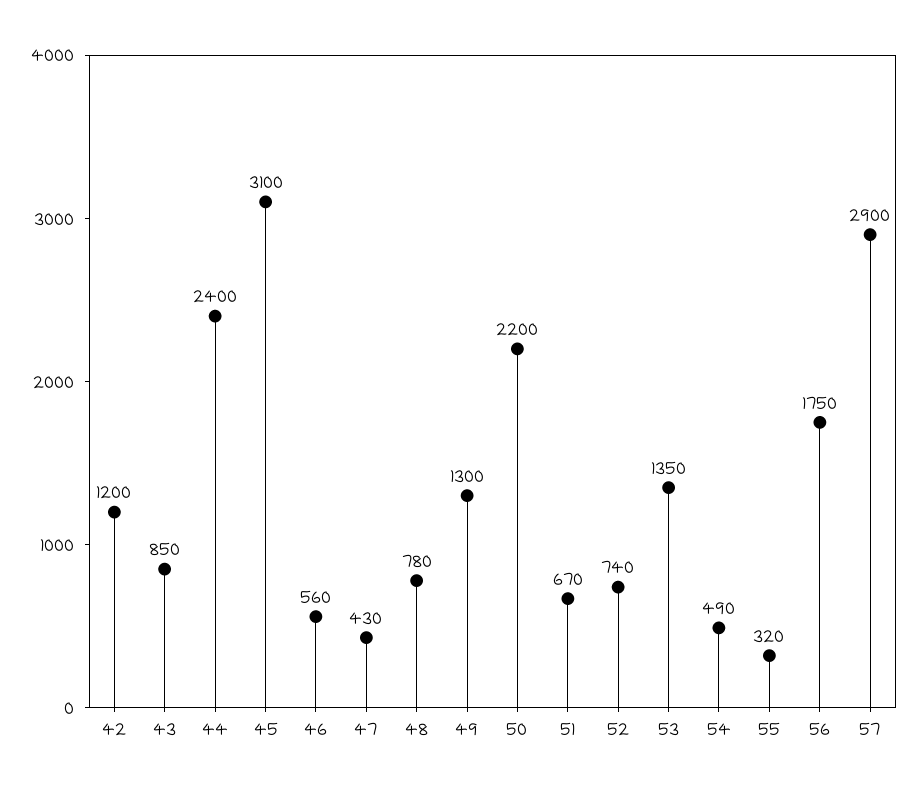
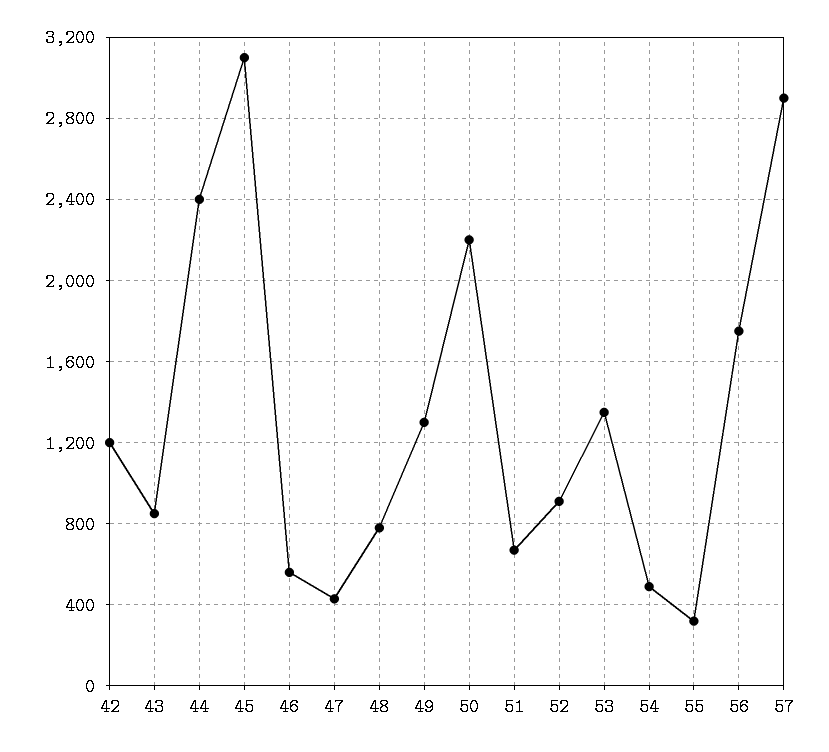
52: 740 -> 900

